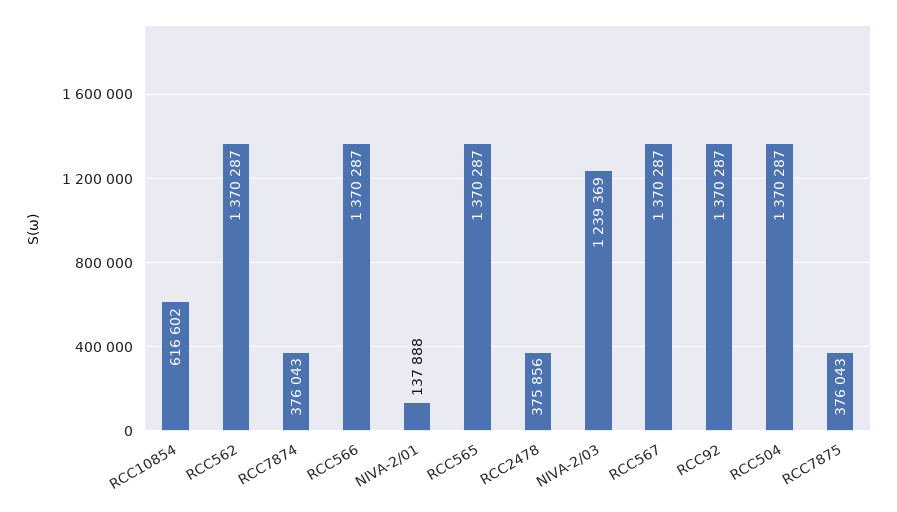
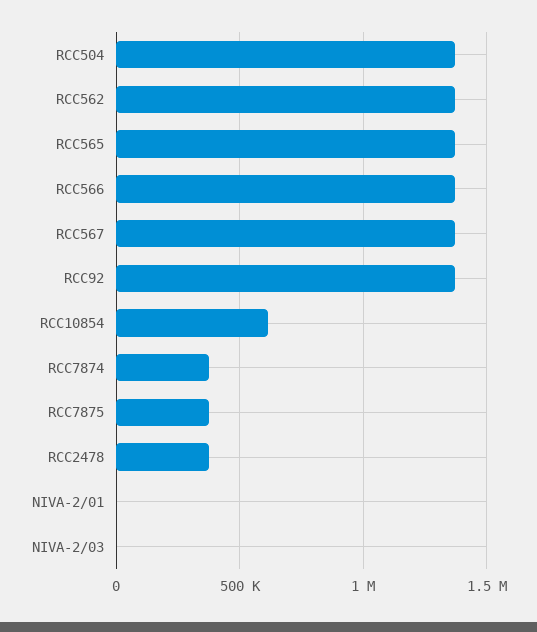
NIVA-2/01: 137888 -> 0
NIVA-2/03: 1239369 -> 0

